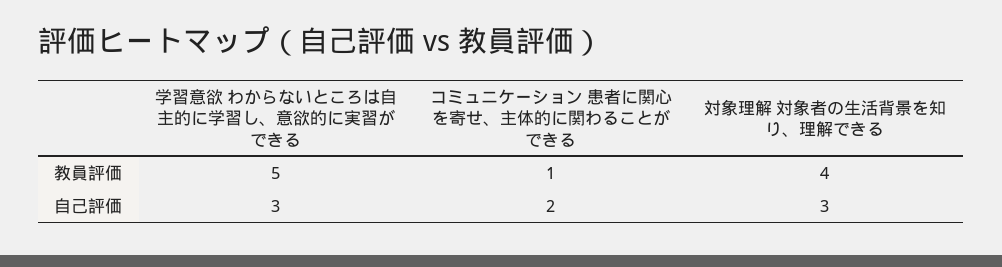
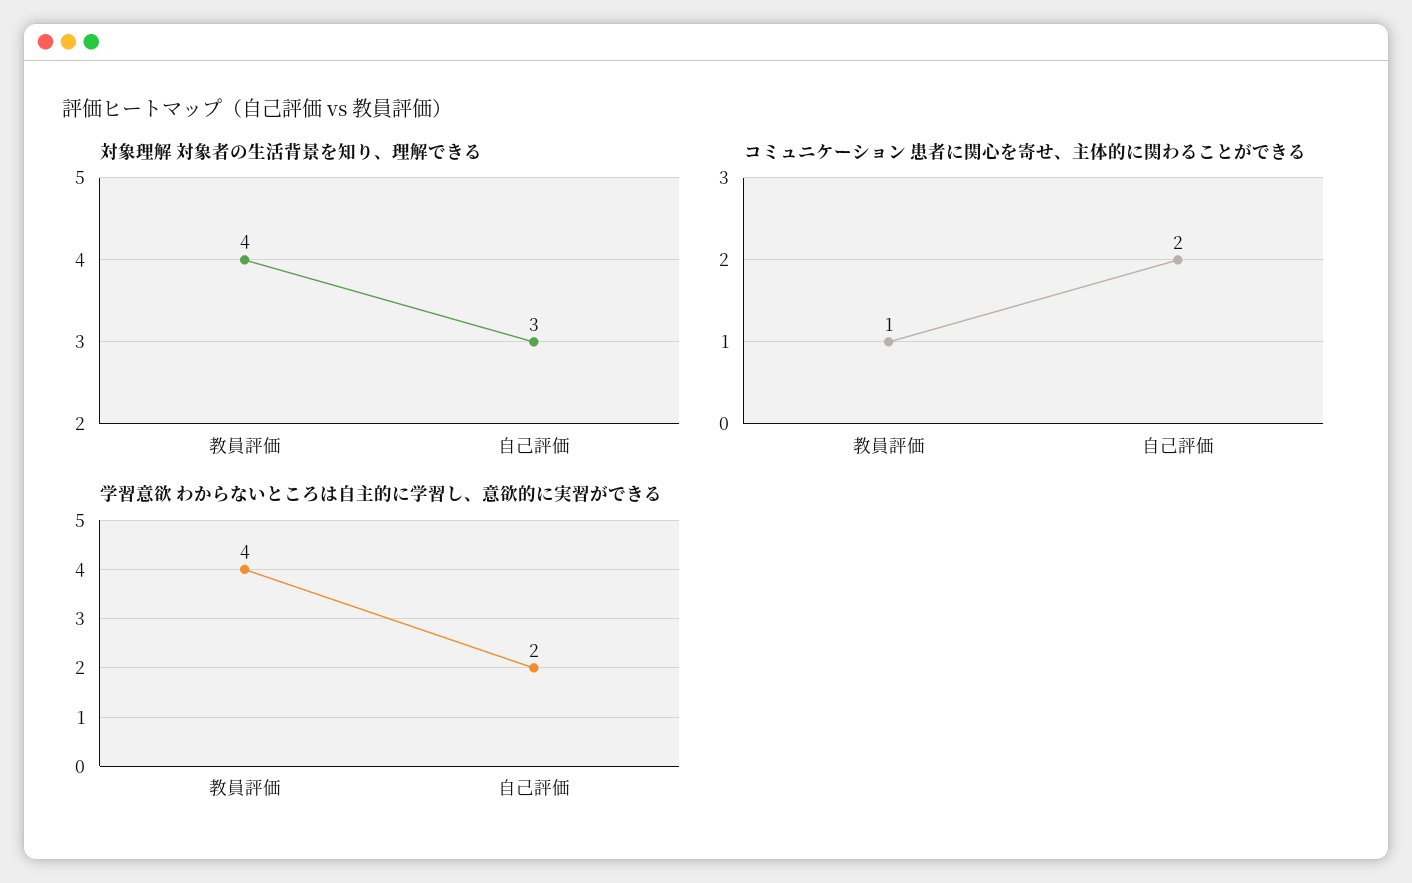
学習意欲 わからないところは自主的に学習し、意欲的に実習ができる, 教員評価: 5 -> 4
学習意欲 わからないところは自主的に学習し、意欲的に実習ができる, 自己評価: 3 -> 2

